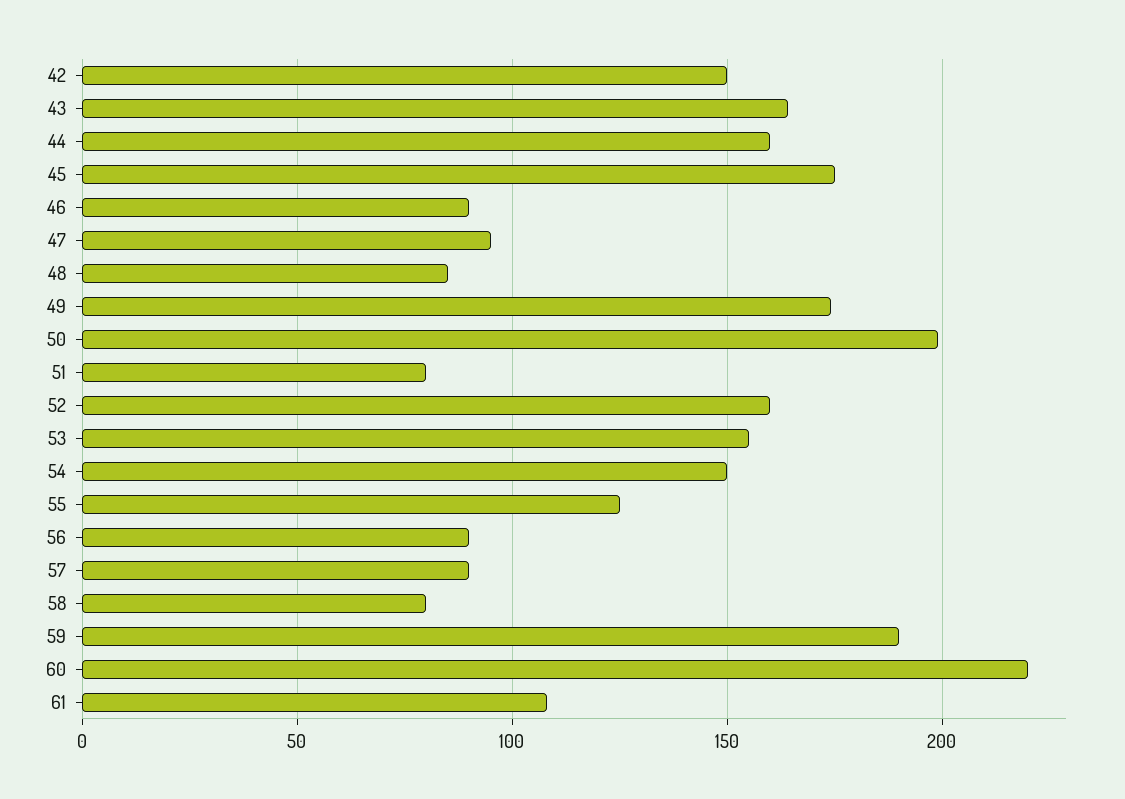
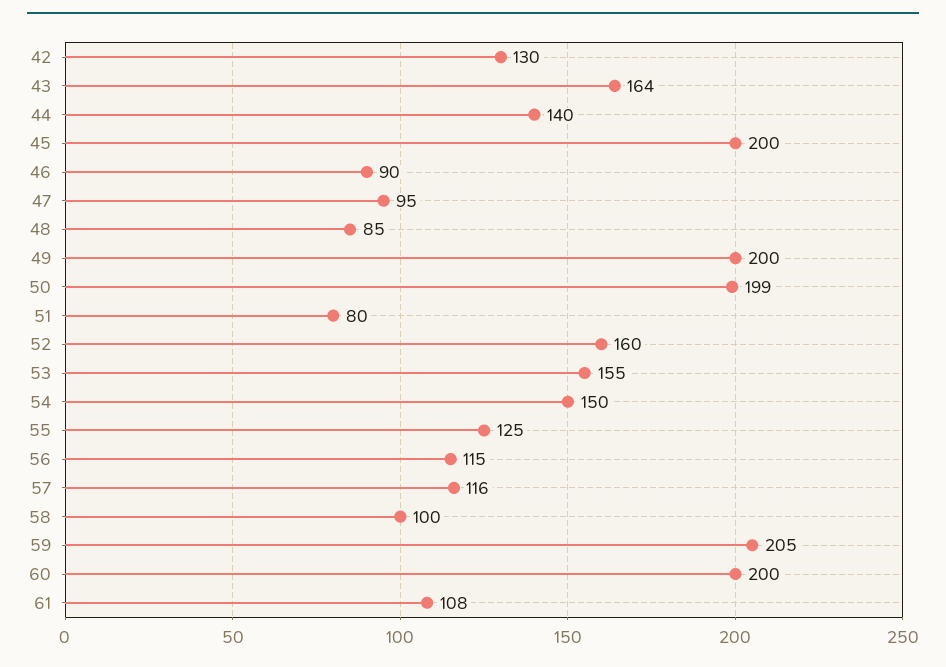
42: 150 -> 130
44: 160 -> 140
45: 175 -> 200
49: 175 -> 200
56: 90 -> 115
57: 90 -> 116
58: 80 -> 100
59: 190 -> 205
60: 220 -> 200

